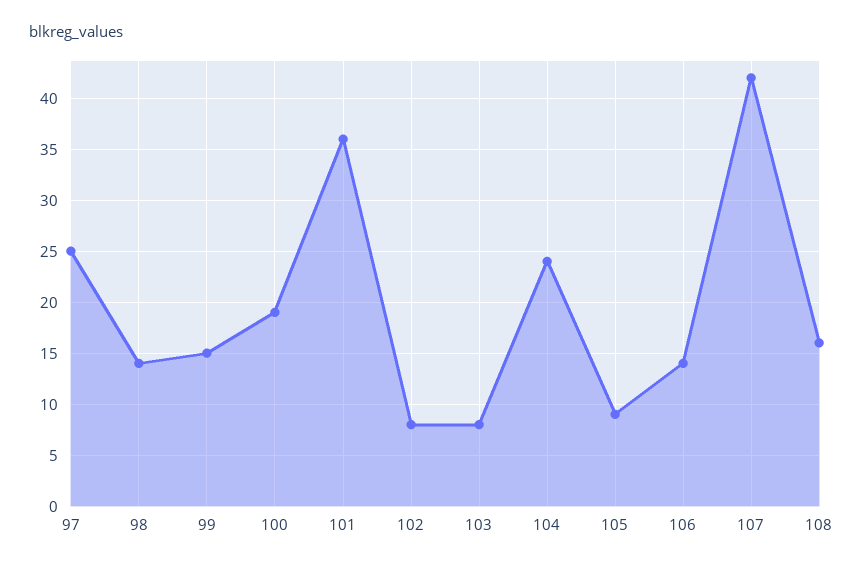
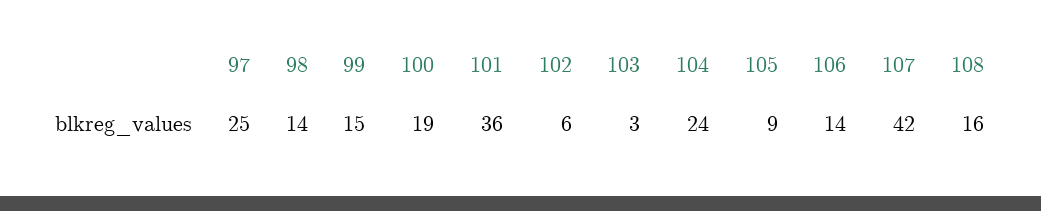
102: 8 -> 6
103: 8 -> 3

